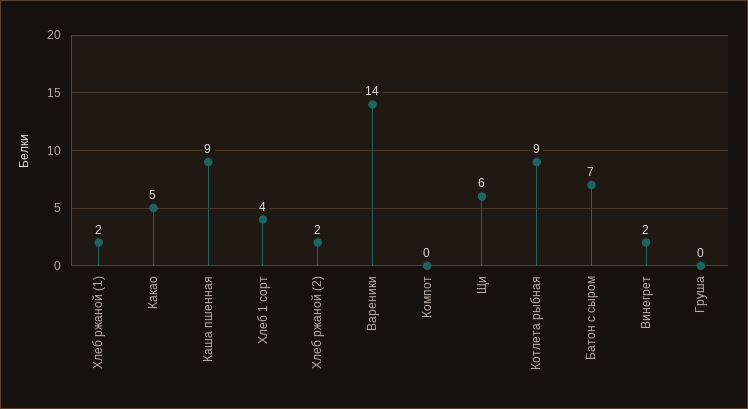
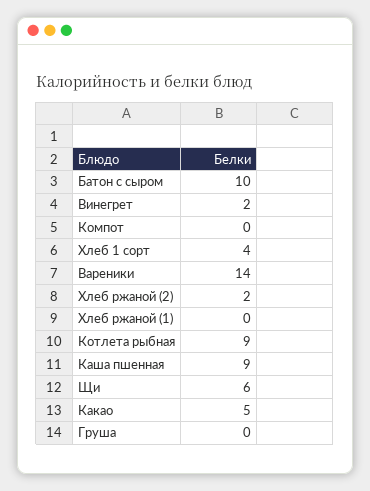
Хлеб ржаной (1): 2 -> 0
Батон с сыром: 7 -> 10

